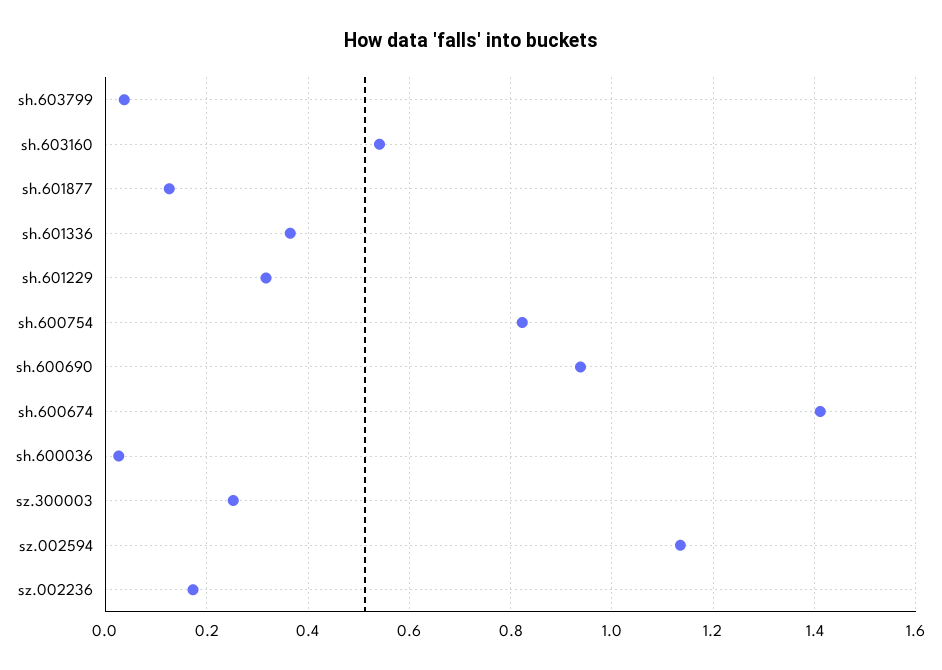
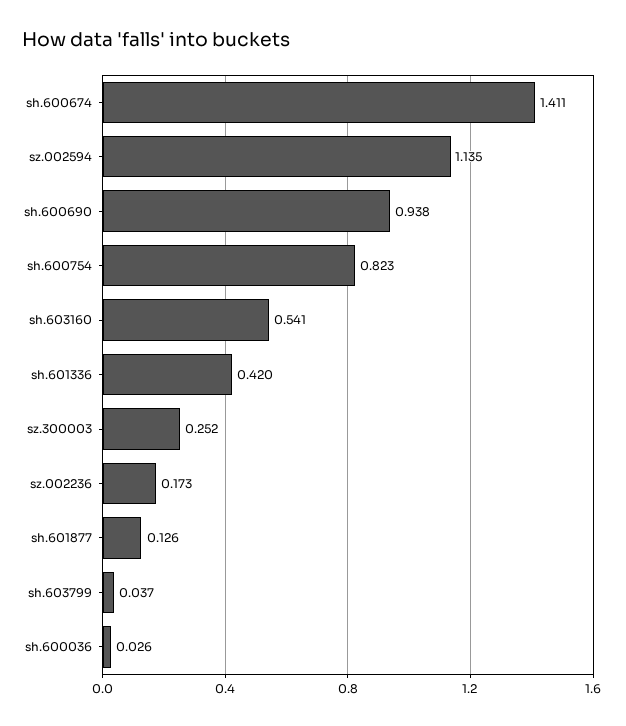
sh.601336: 0.36 -> 0.42
sh.601229: 0.32 -> none

